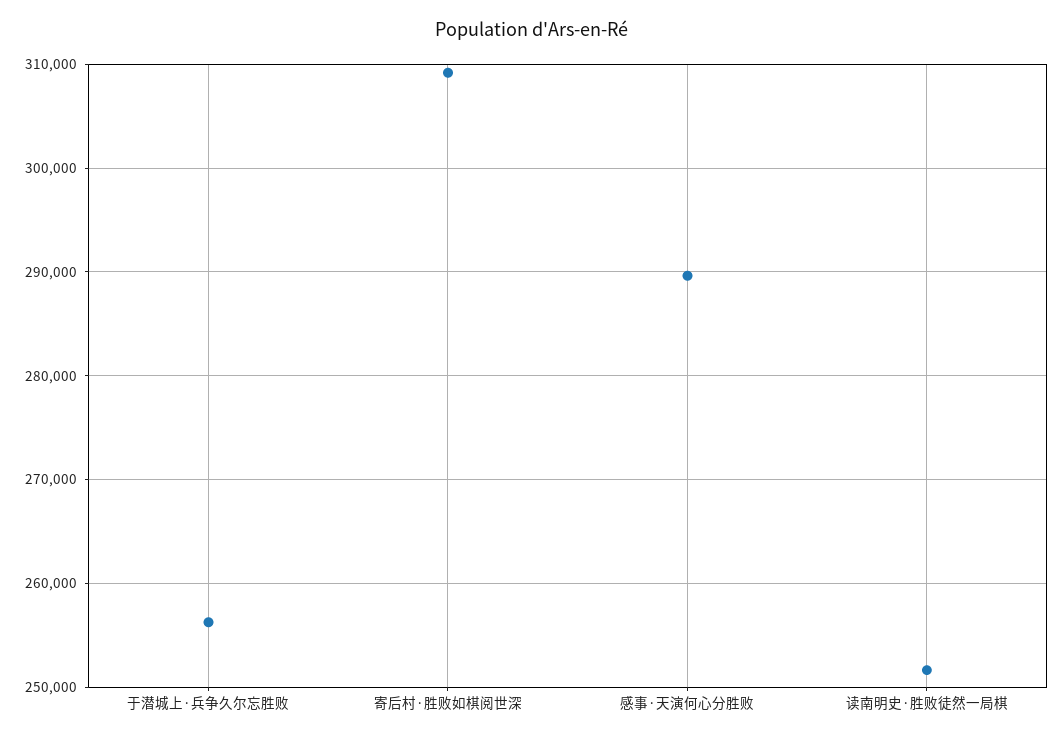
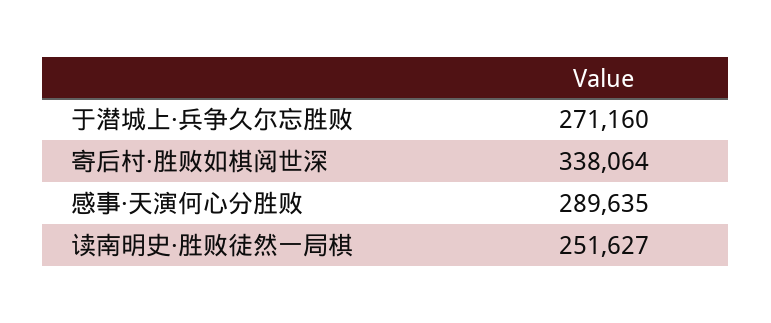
于潜城上·兵争久尔忘胜败: 256000 -> 271160
寄后村·胜败如棋阅世深: 309000 -> 338064

